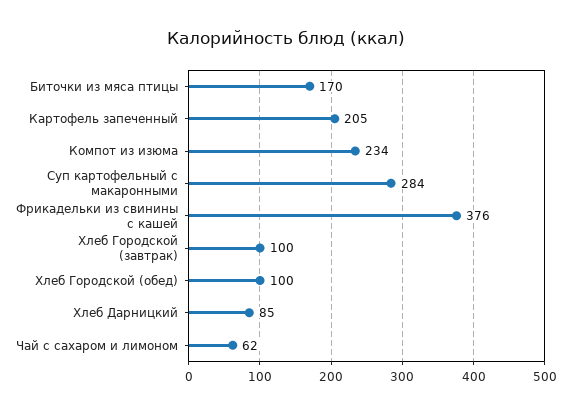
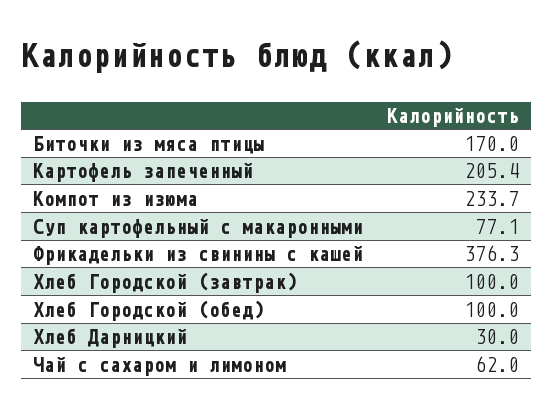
Суп картофельный с макаронными: 284 -> 77.1
Хлеб Дарницкий: 85 -> 30

